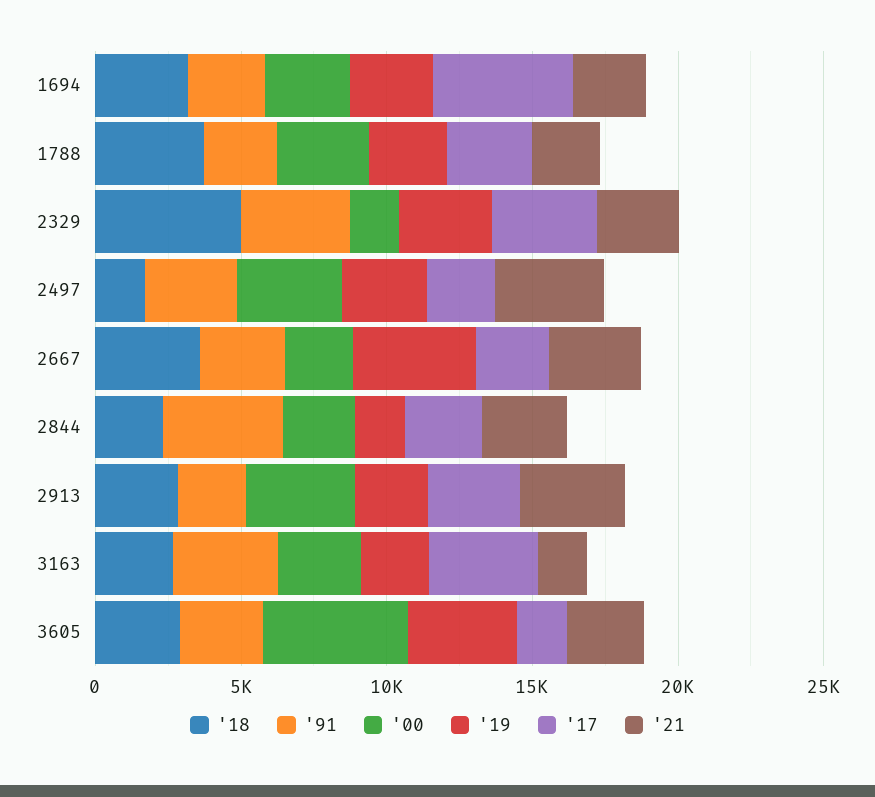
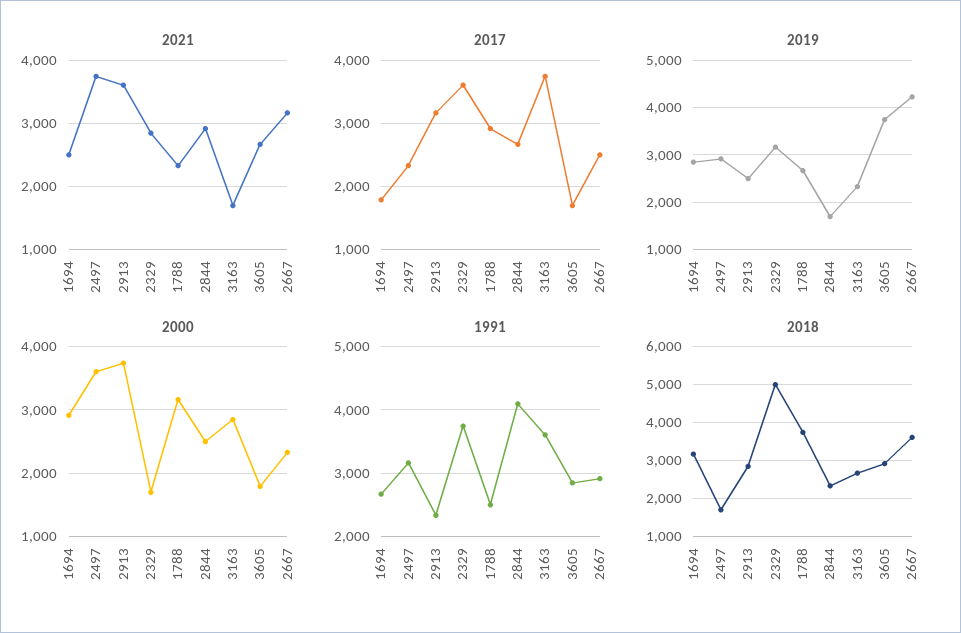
'17, 1694: 5000 -> 1800
'00, 3605: 5000 -> 1800

